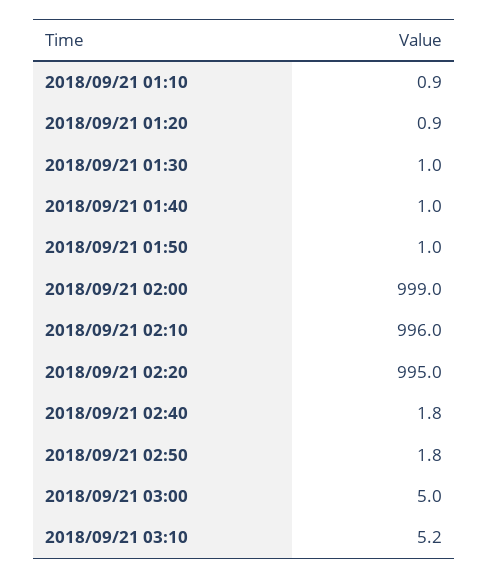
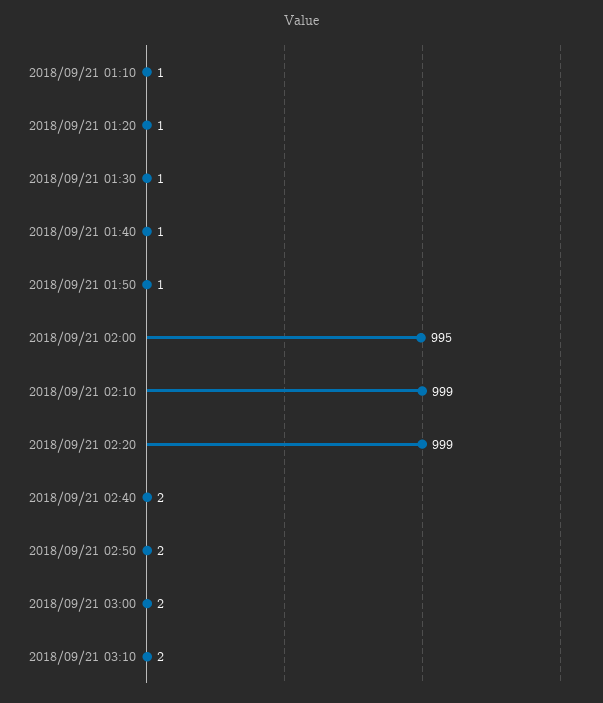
2018/09/21 02:00: 999 -> 995
2018/09/21 02:10: 996 -> 999
2018/09/21 02:20: 995 -> 999
2018/09/21 03:00: 5 -> 2
2018/09/21 03:10: 5.2 -> 2

